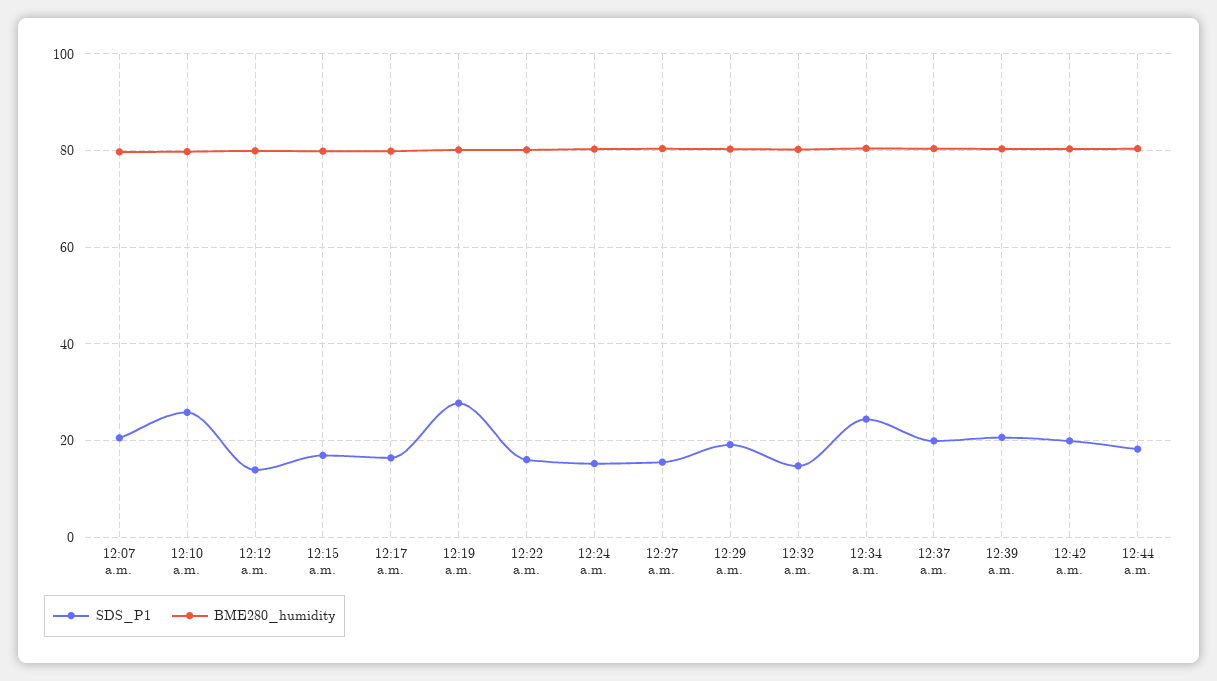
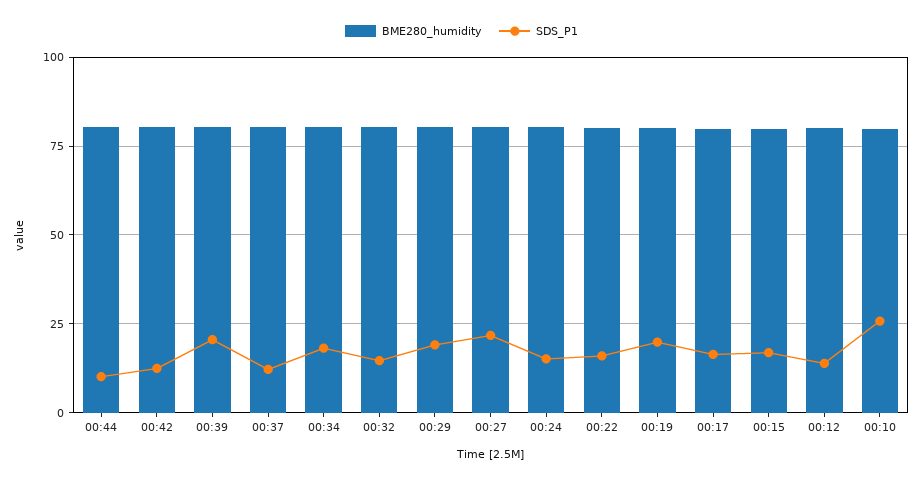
SDS_P1, 12:07 a.m.: 20 -> none
BME280_humidity, 12:07 a.m.: 80 -> none
SDS_P1, 12:19 a.m.: 28 -> 20
SDS_P1, 12:27 a.m.: 16 -> 22.5
SDS_P1, 12:34 a.m.: 24 -> 17.5
SDS_P1, 12:37 a.m.: 20 -> 12.5
SDS_P1, 12:42 a.m.: 20 -> 12.5
SDS_P1, 12:44 a.m.: 18 -> 10

